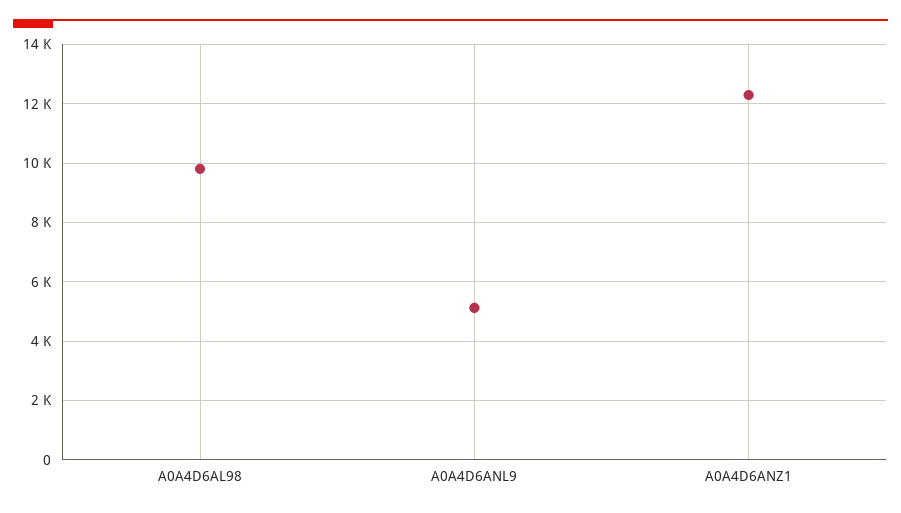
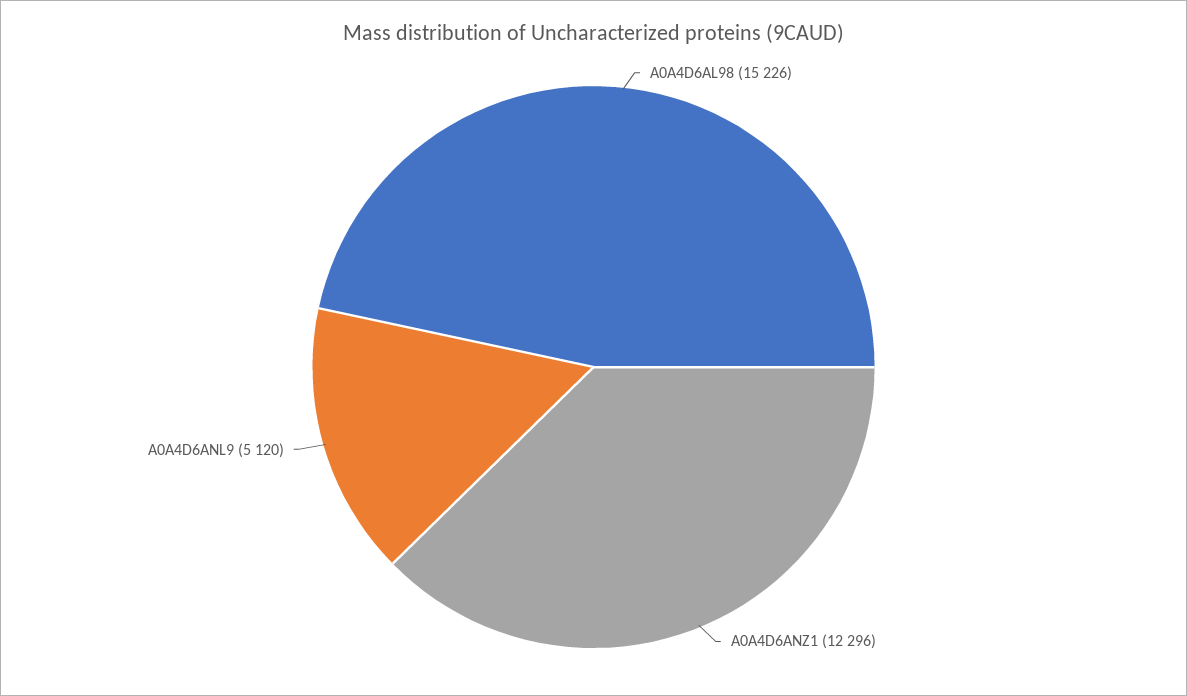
A0A4D6AL98: 9750 -> 15226

